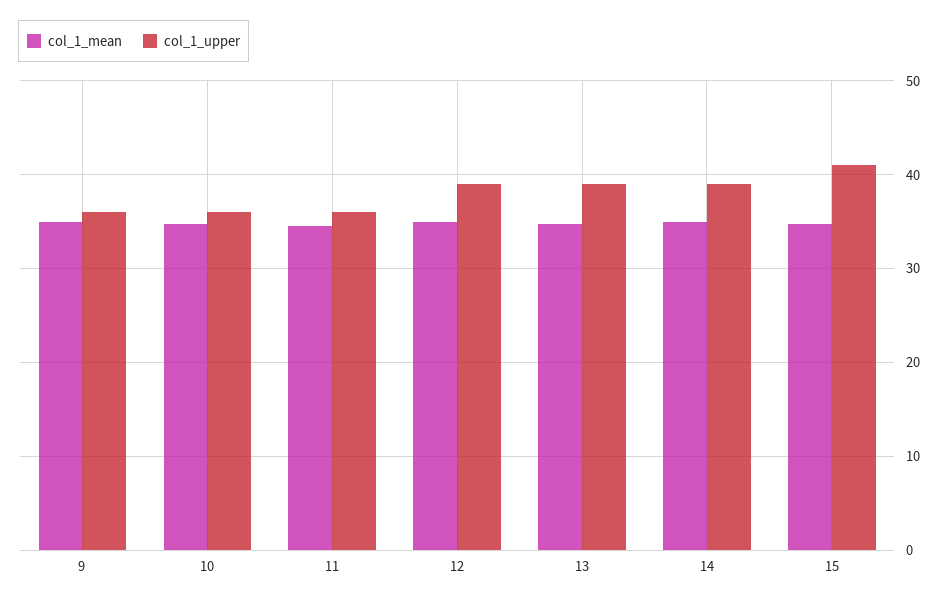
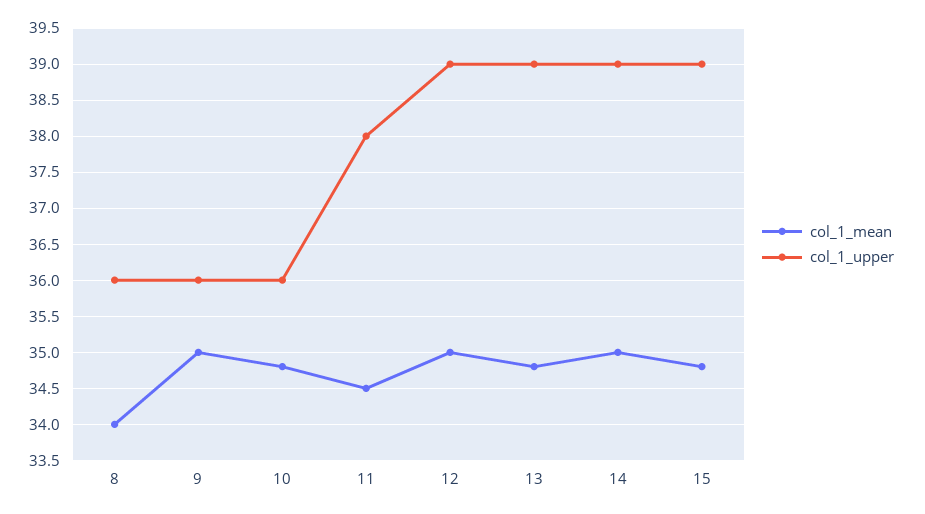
col_1_upper, 11: 36 -> 38
col_1_upper, 15: 41 -> 39
col_1_mean, 8: none -> 34
col_1_upper, 8: none -> 36

